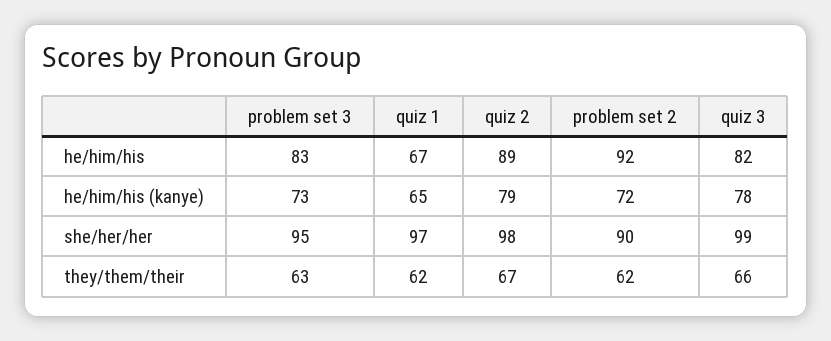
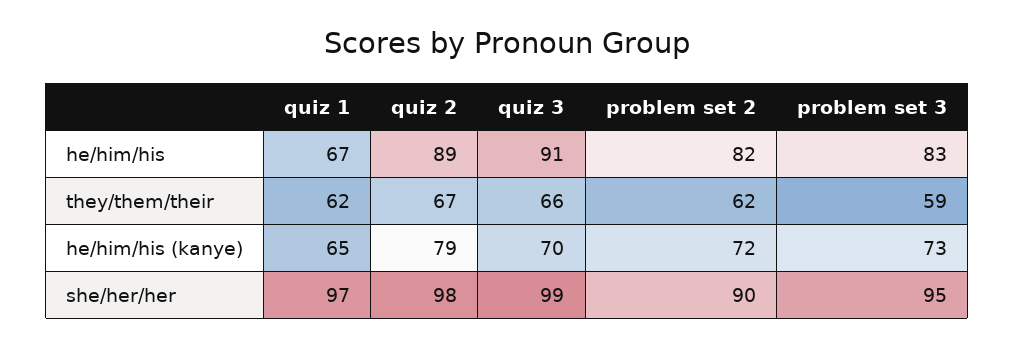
problem set 2, he/him/his: 92 -> 82
quiz 3, he/him/his: 82 -> 91
quiz 3, he/him/his (kanye): 78 -> 70
problem set 3, they/them/their: 63 -> 59

